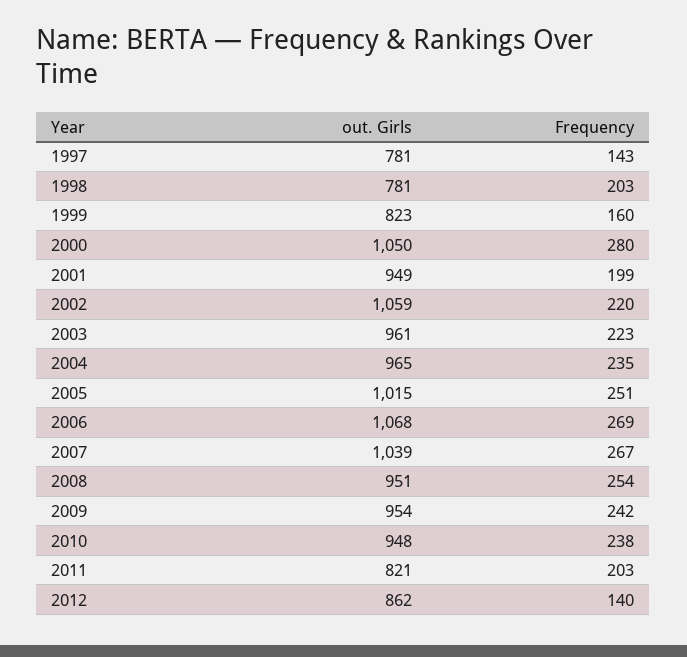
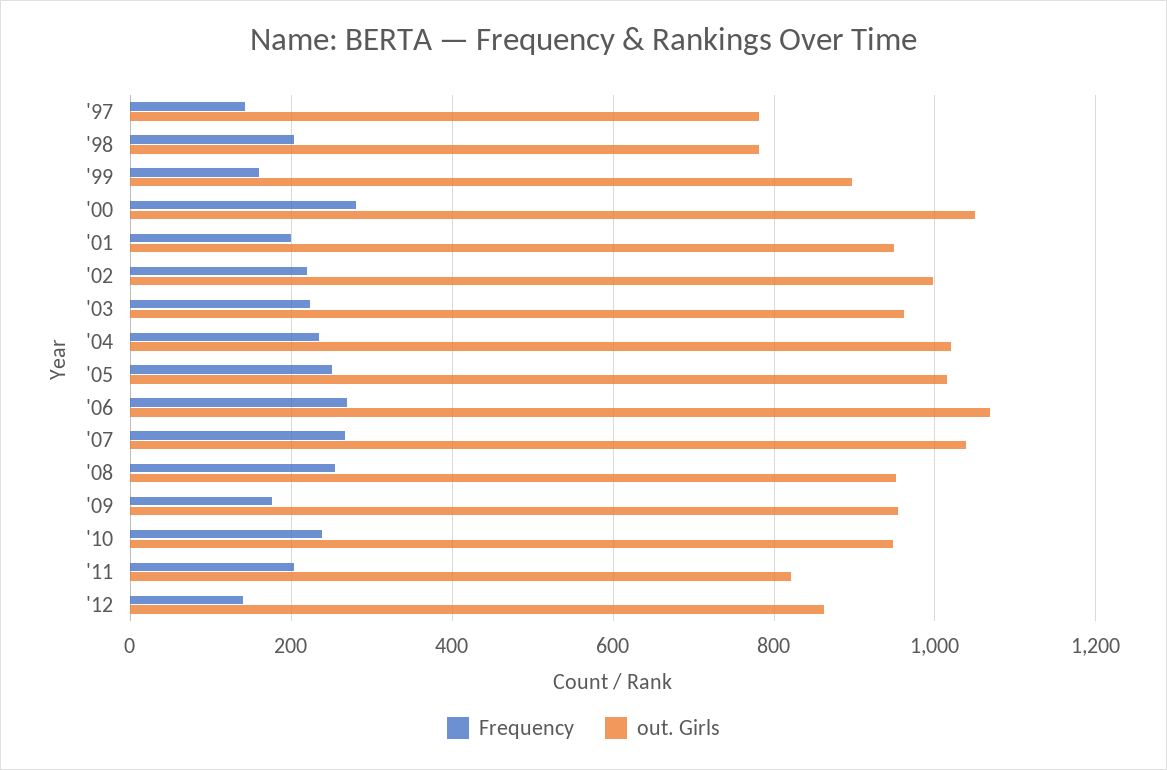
out. Girls, 1999: 823 -> 900
out. Girls, 2002: 1059 -> 1000
out. Girls, 2004: 965 -> 1020
Frequency, 2009: 242 -> 180

